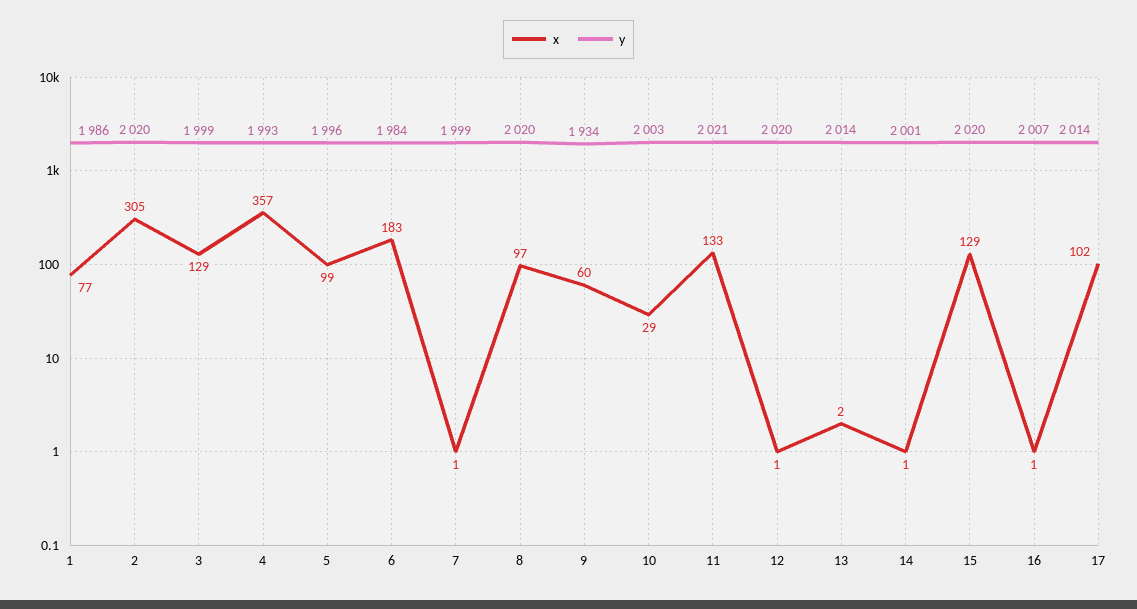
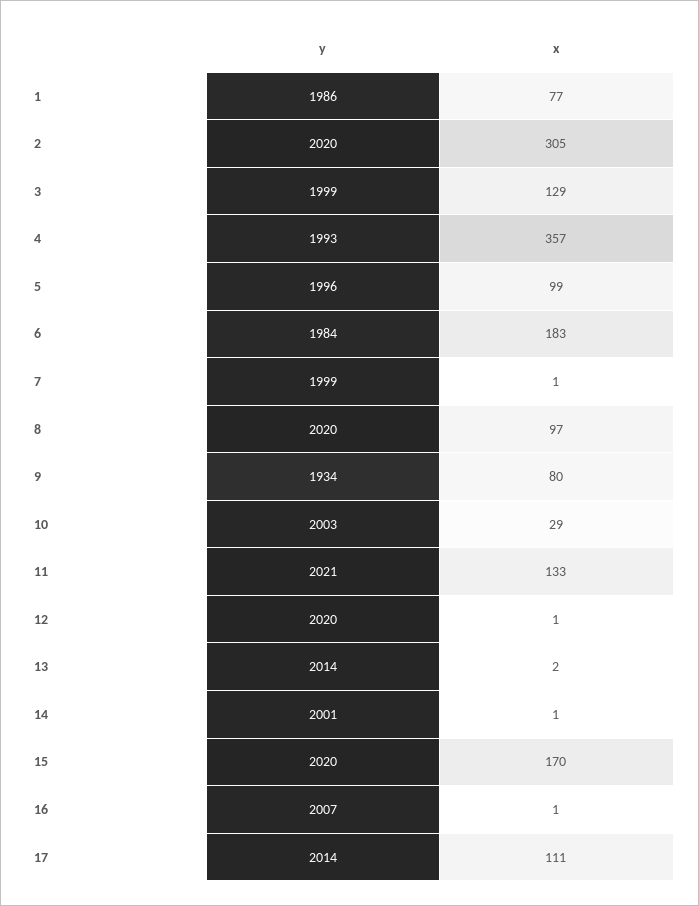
x, 9: 60 -> 80
x, 15: 129 -> 170
x, 17: 102 -> 111

